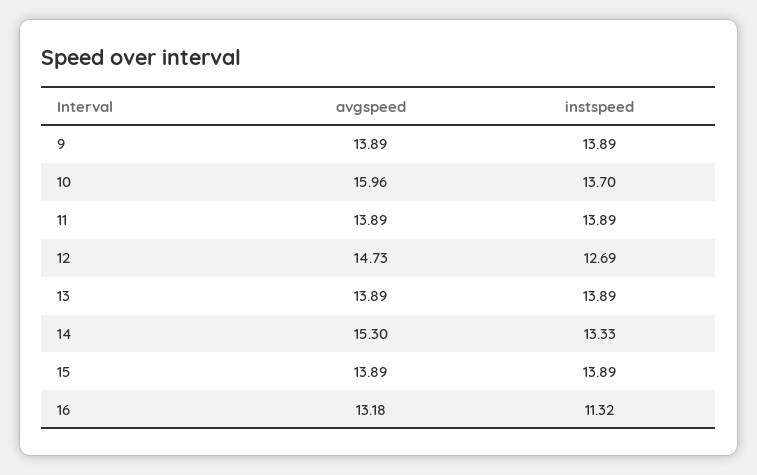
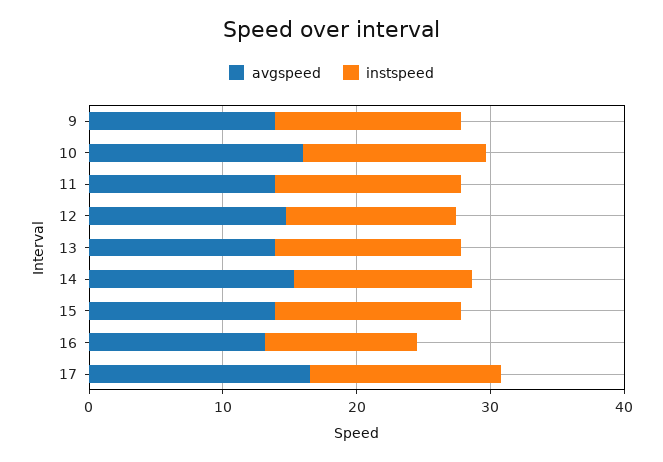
avgspeed, 17: none -> 16
instspeed, 17: none -> 14

